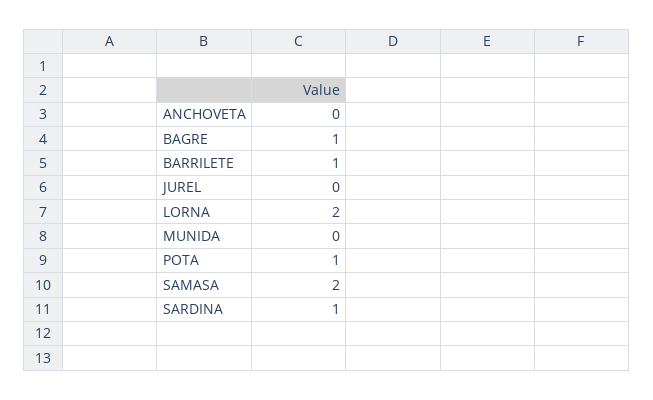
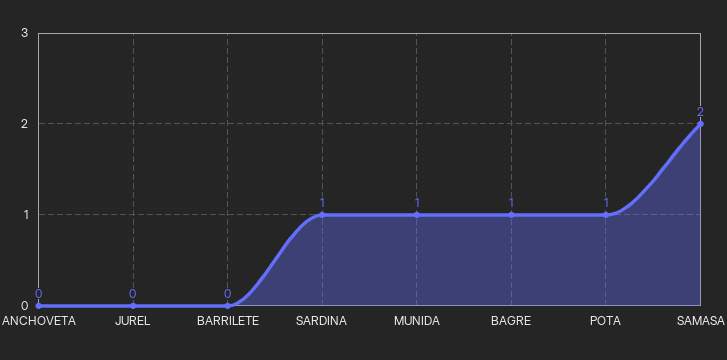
BARRILETE: 1 -> 0
LORNA: 2 -> none
MUNIDA: 0 -> 1

